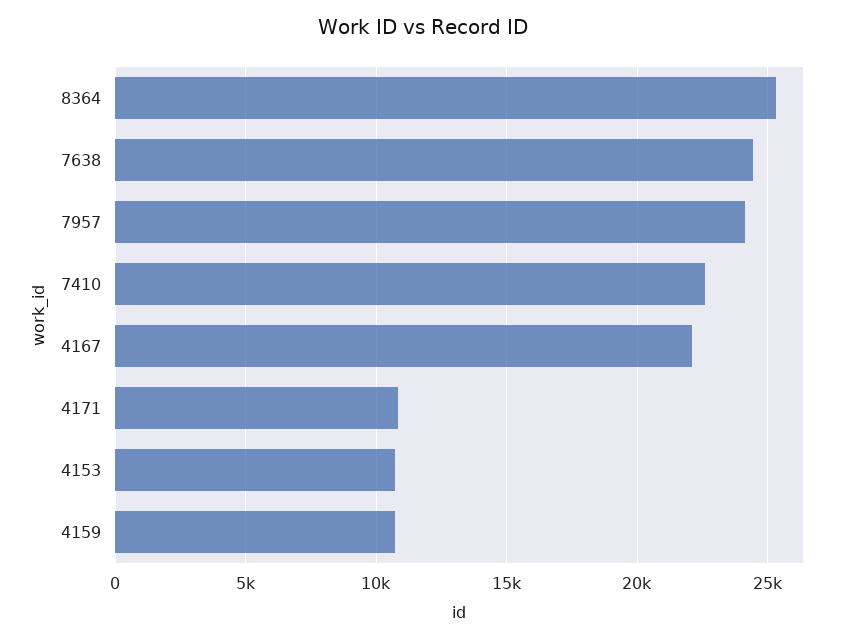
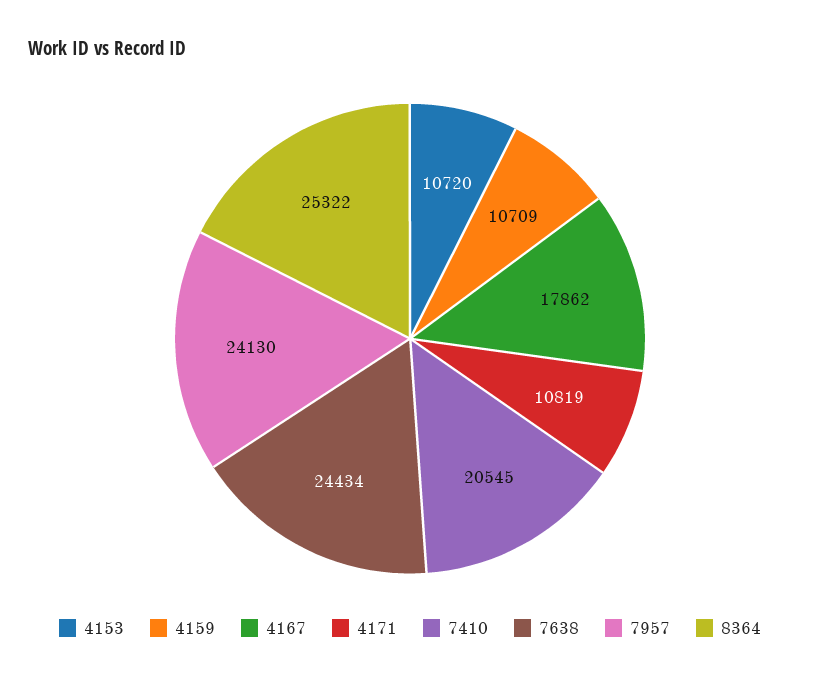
7410: 22500 -> 20545
4167: 22000 -> 17862

